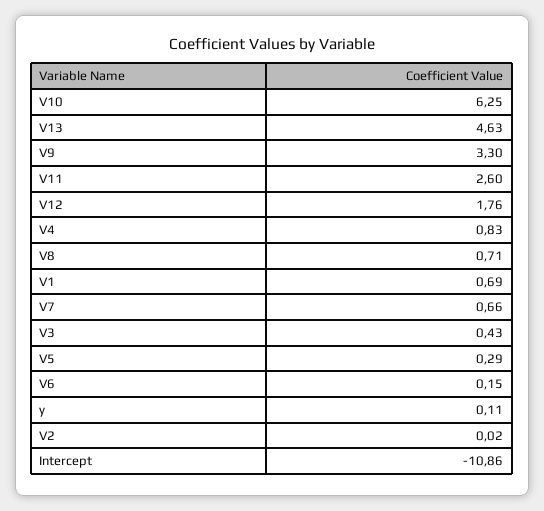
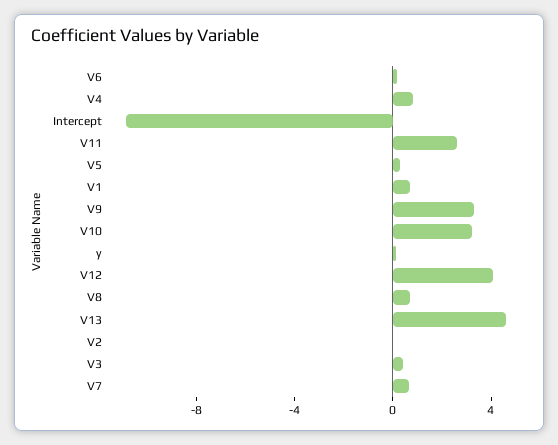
V10: 6.25 -> 3
V12: 1.76 -> 4

